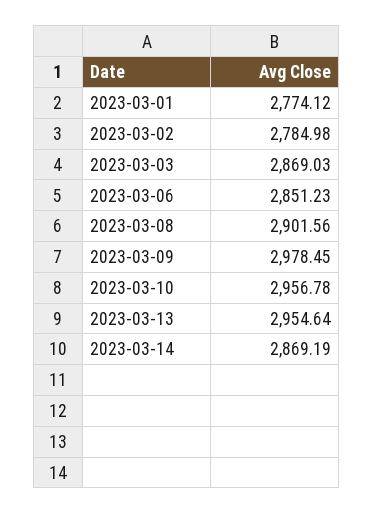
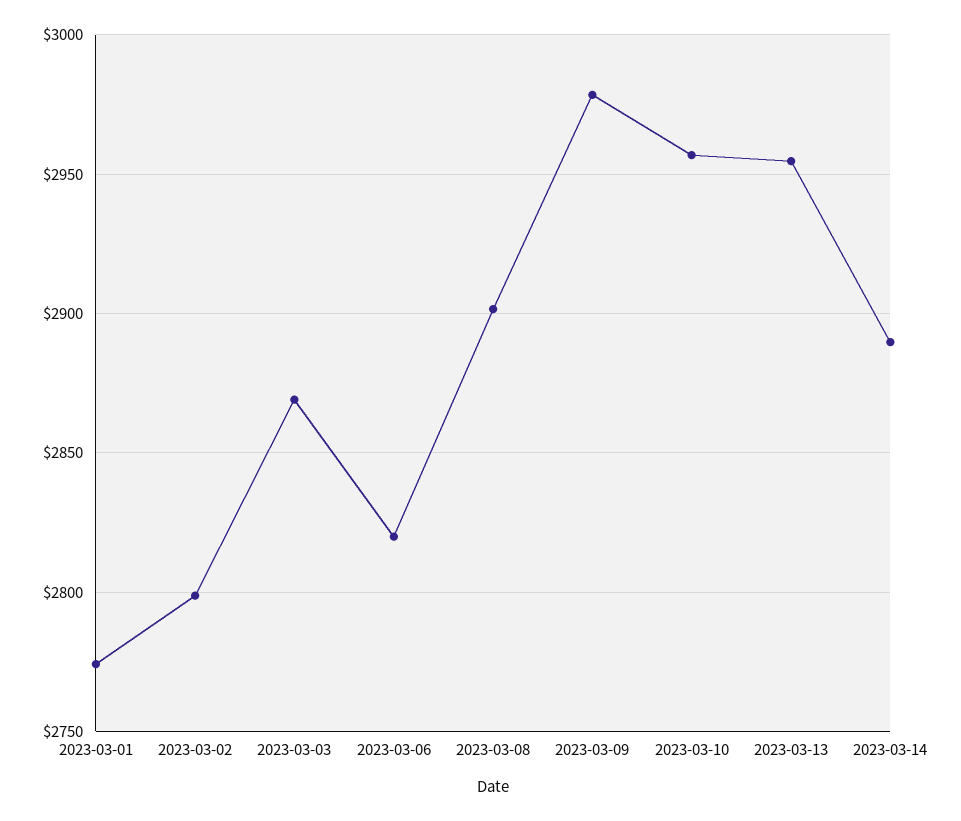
2023-03-02: 2784.98 -> 2800
2023-03-06: 2851.23 -> 2820
2023-03-14: 2869.19 -> 2890

